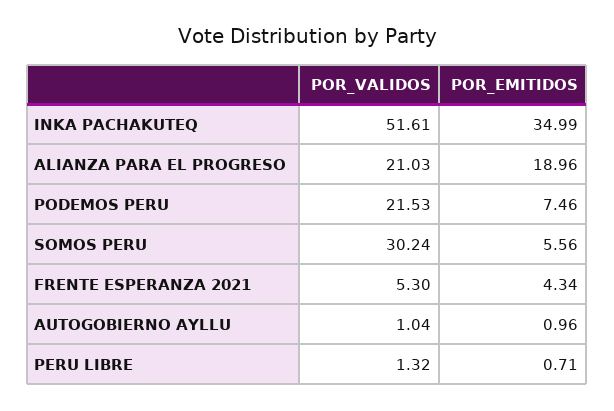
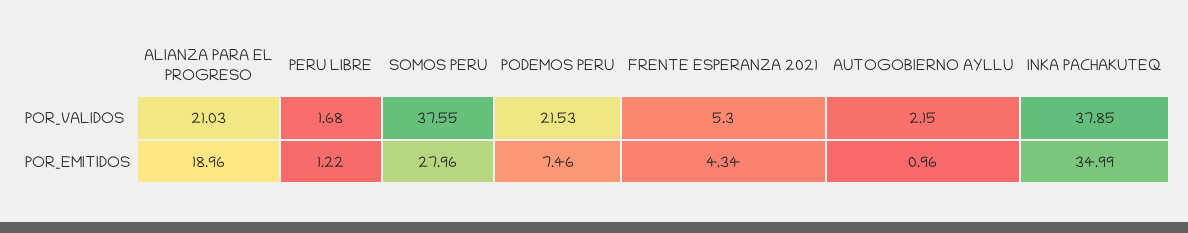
POR_VALIDOS, INKA PACHAKUTEQ: 51.61 -> 37.85
POR_VALIDOS, SOMOS PERU: 30.24 -> 37.55
POR_EMITIDOS, SOMOS PERU: 5.56 -> 27.96
POR_VALIDOS, AUTOGOBIERNO AYLLU: 1.04 -> 2.15
POR_VALIDOS, PERU LIBRE: 1.32 -> 1.68
POR_EMITIDOS, PERU LIBRE: 0.71 -> 1.22

